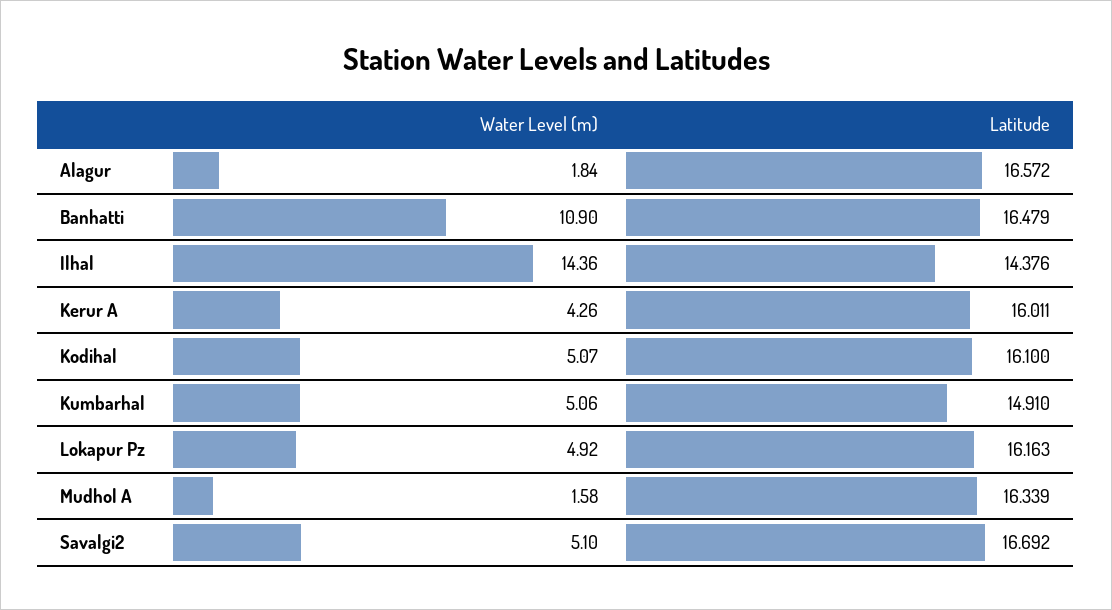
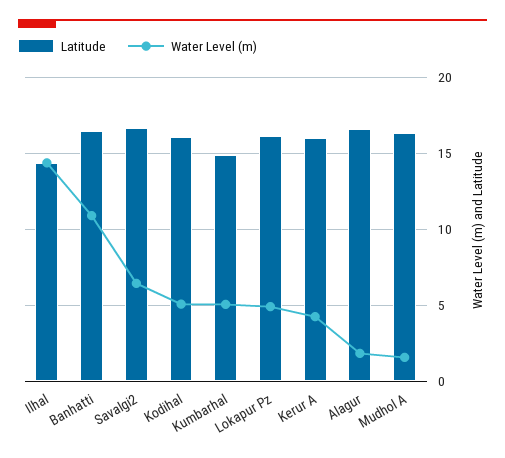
Water Level (m), Savalgi2: 5.1 -> 6.5

